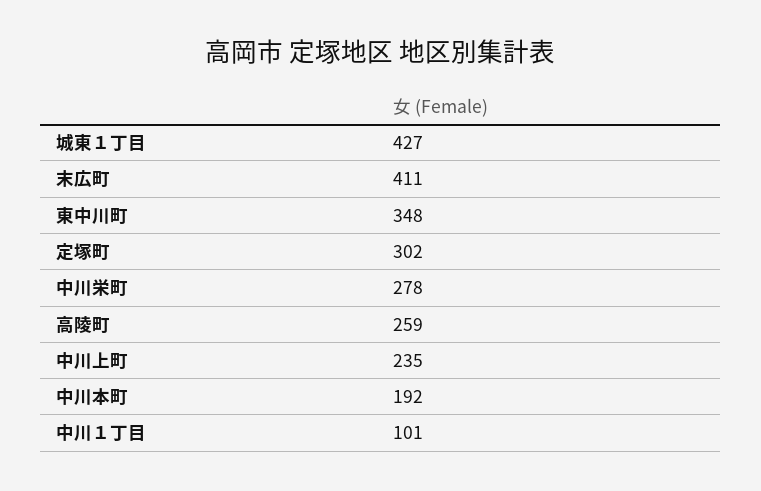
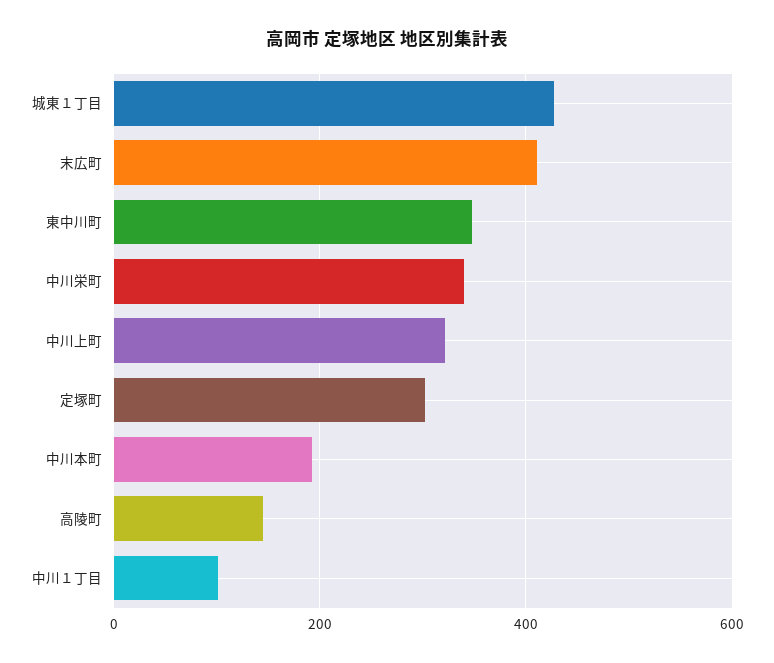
中川栄町: 278 -> 340
高陵町: 259 -> 140
中川上町: 235 -> 320

